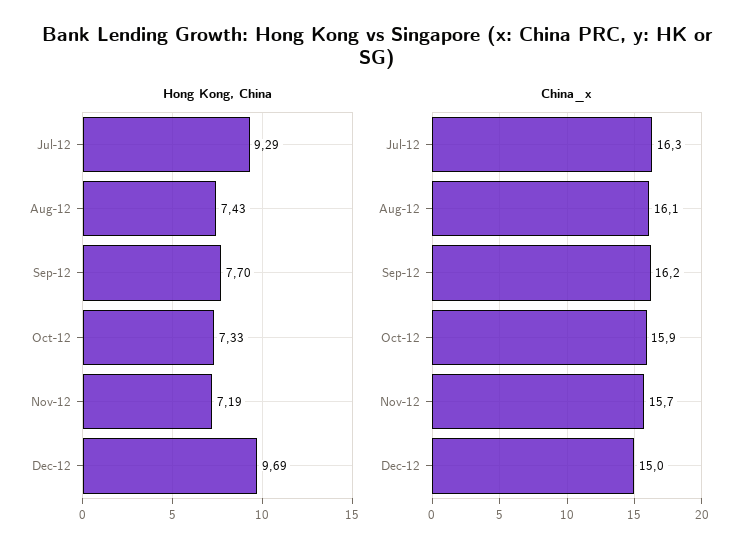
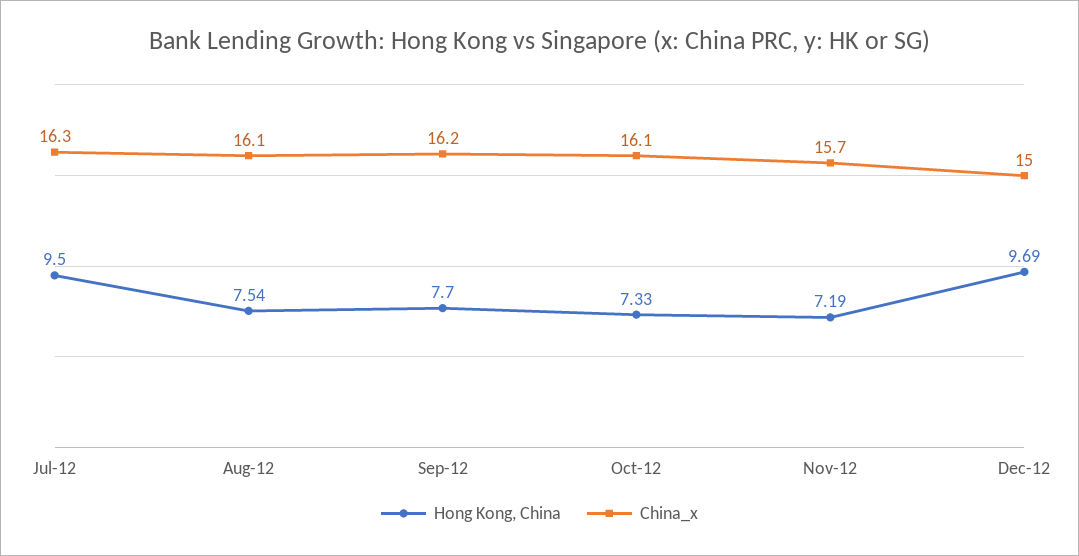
Hong Kong, China, Jul-12: 9.29 -> 9.5
Hong Kong, China, Aug-12: 7.43 -> 7.54
China_x, Oct-12: 15.9 -> 16.1

